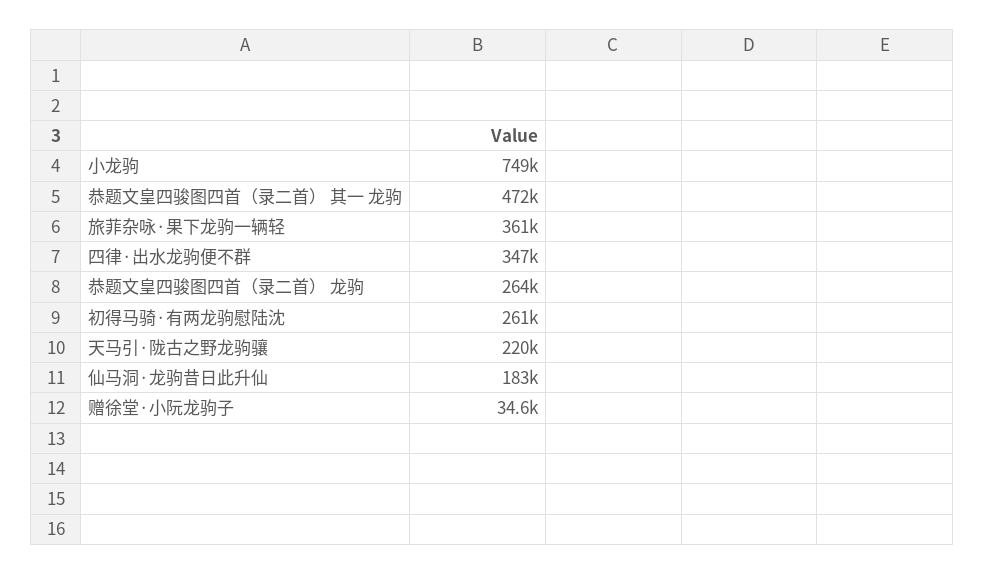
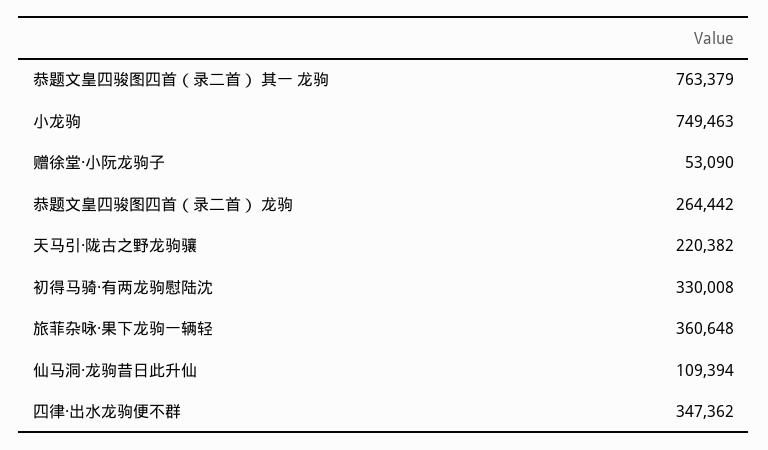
恭题文皇四骏图四首（录二首） 其一 龙驹: 472000 -> 763379
初得马骑·有两龙驹慰陆沈: 261000 -> 330008
仙马洞·龙驹昔日此升仙: 183000 -> 109394
赠徐堂·小阮龙驹子: 34600 -> 53090

